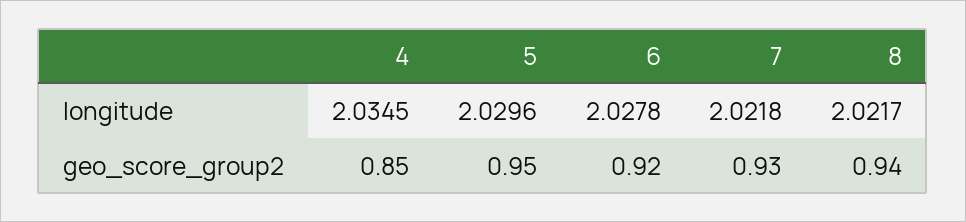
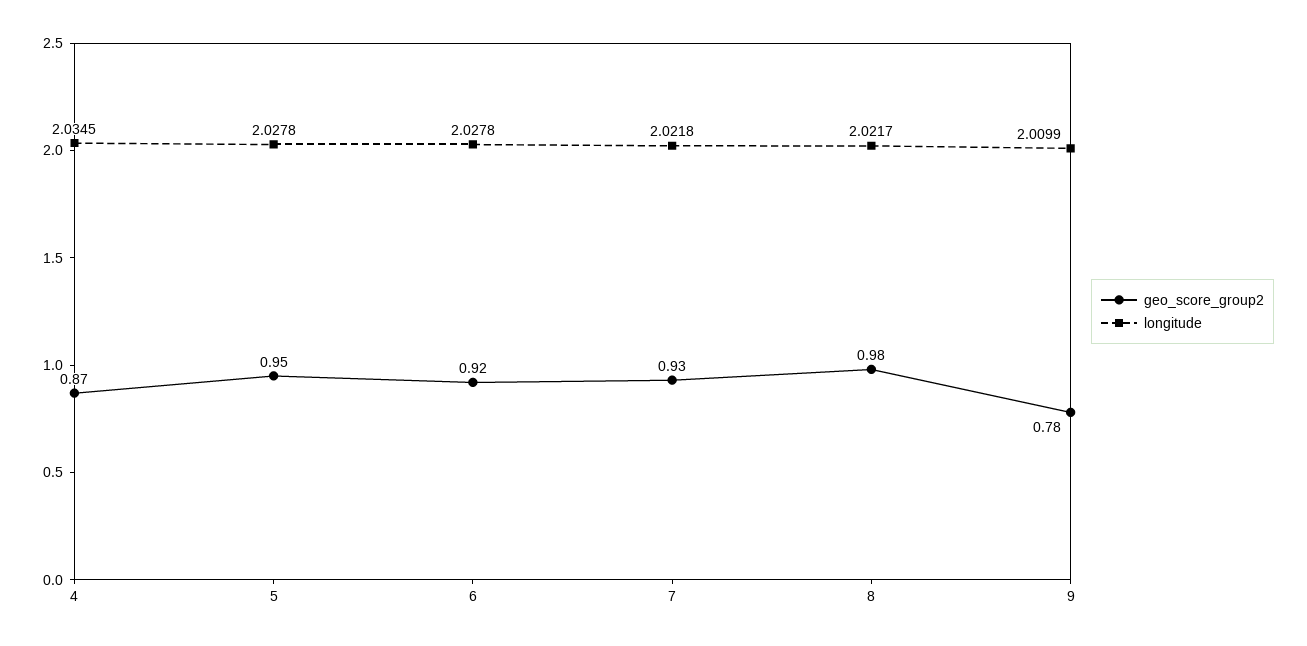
longitude, 5: 2.0296 -> 2.0278
geo_score_group2, 4: 0.85 -> 0.87
geo_score_group2, 8: 0.94 -> 0.98
geo_score_group2, 9: none -> 0.78
longitude, 9: none -> 2.0099

